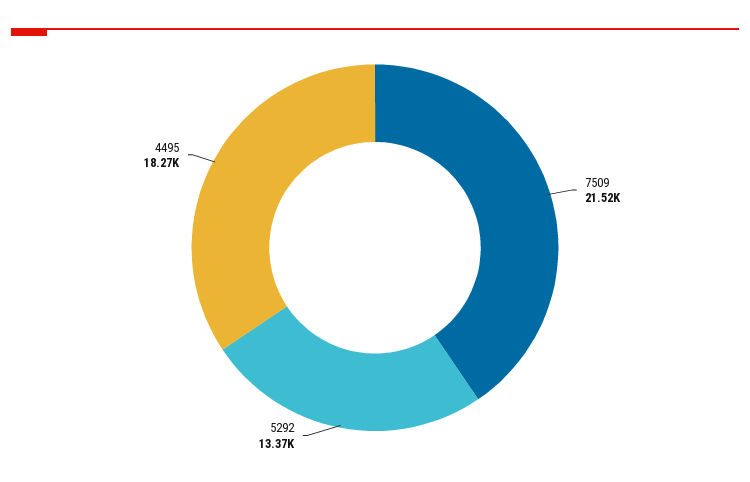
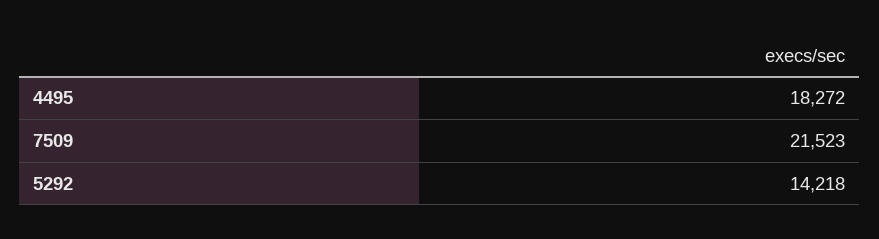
5292: 13370 -> 14218

